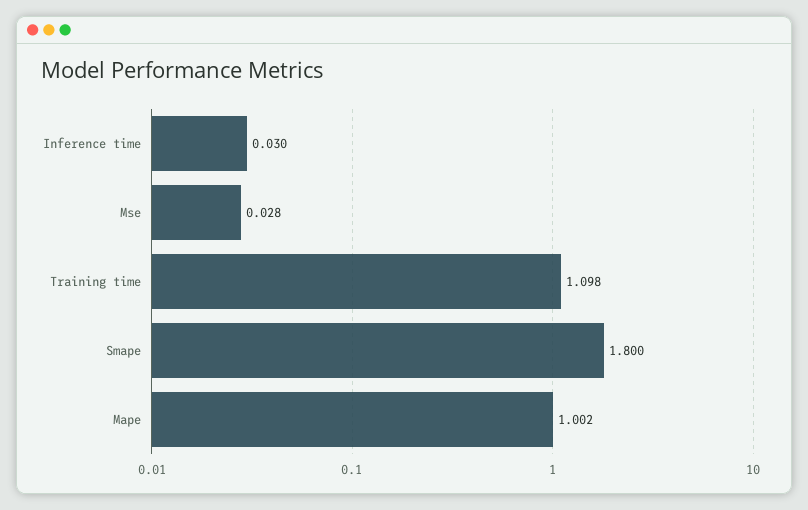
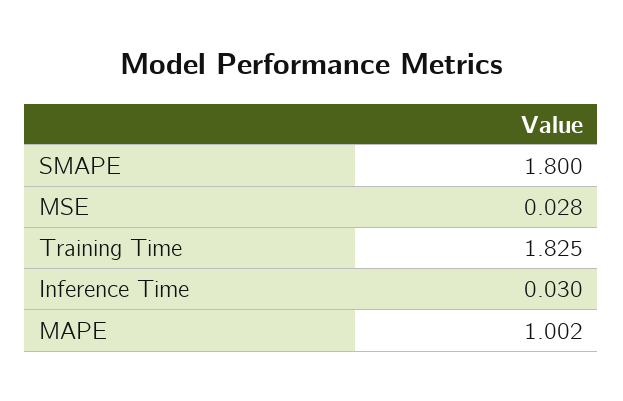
Training time: 1.098 -> 1.825

